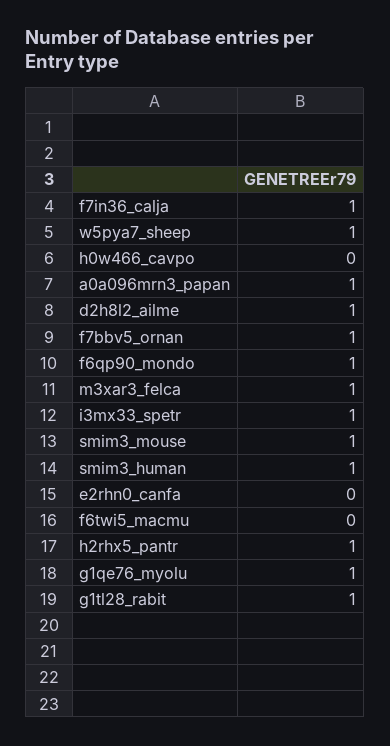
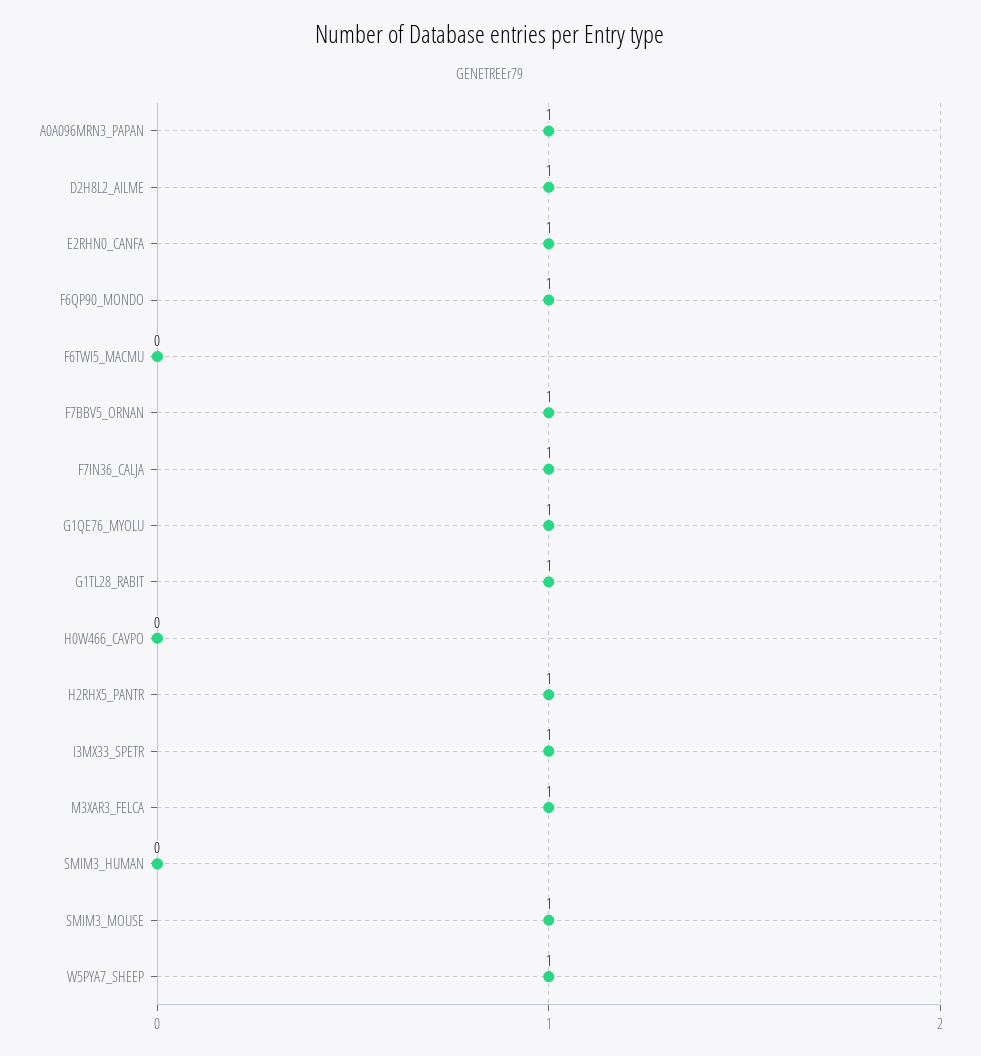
smim3_human: 1 -> 0
e2rhn0_canfa: 0 -> 1

